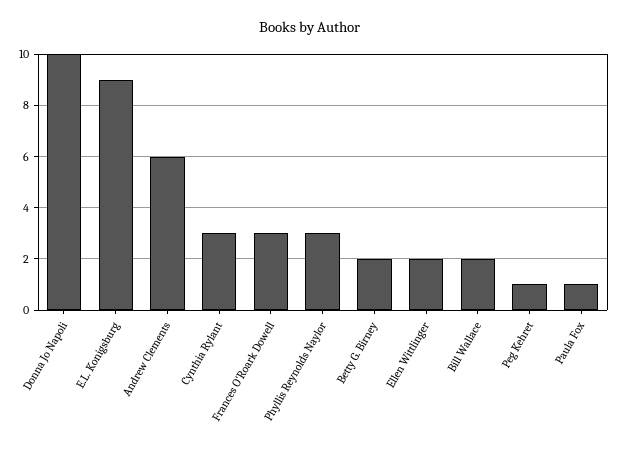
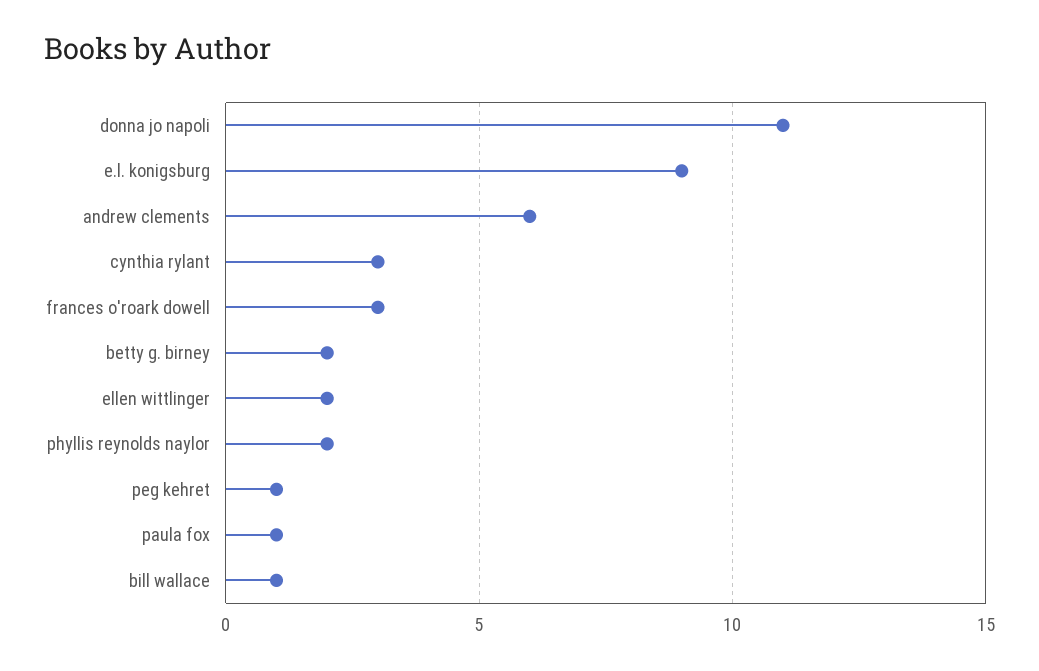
Donna Jo Napoli: 10 -> 11
Phyllis Reynolds Naylor: 3 -> 2
Bill Wallace: 2 -> 1

